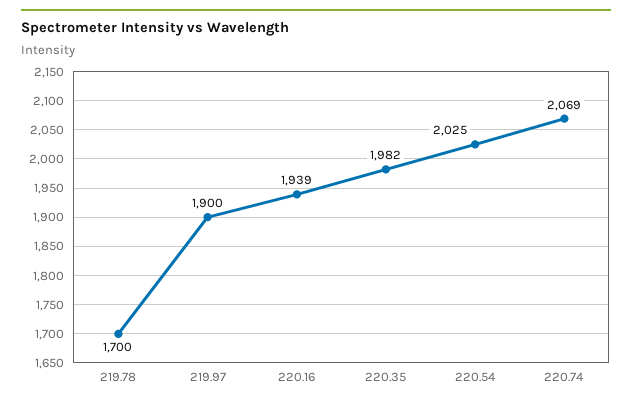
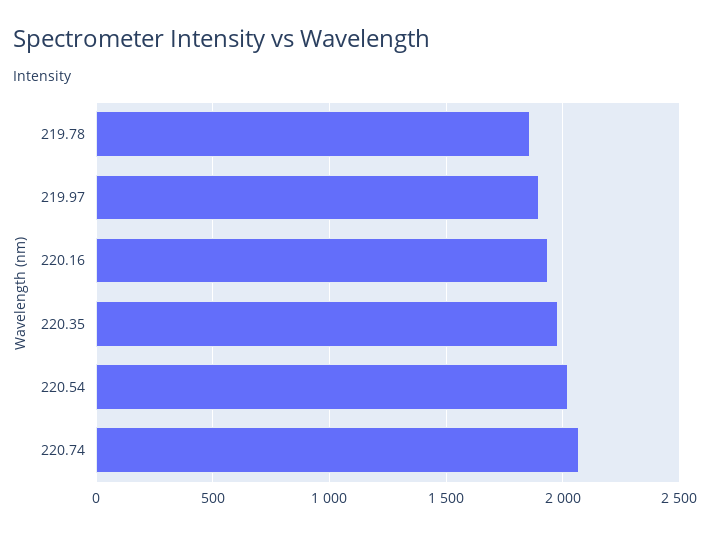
219.78: 1700 -> 1850

